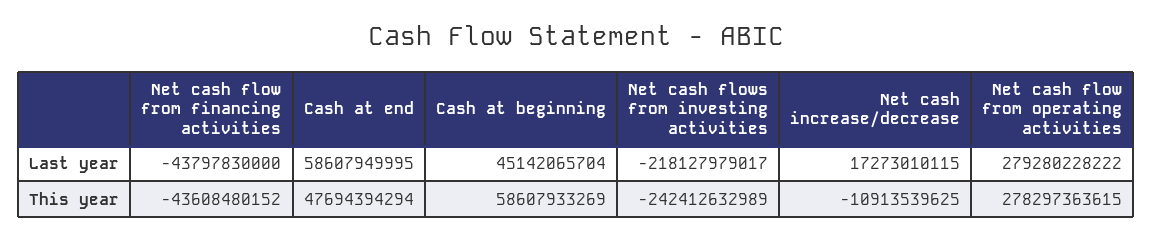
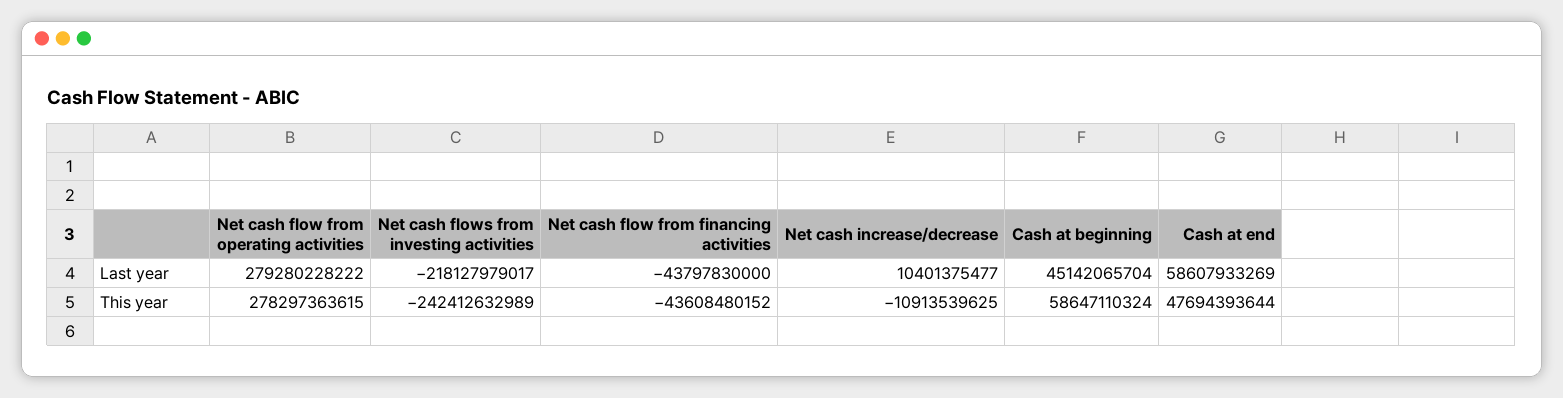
Cash at end, Last year: 58607949995 -> 58607933269
Net cash increase/decrease, Last year: 17273010115 -> 10401375477
Cash at end, This year: 47694394294 -> 47694393644
Cash at beginning, This year: 58607933269 -> 58647110324

